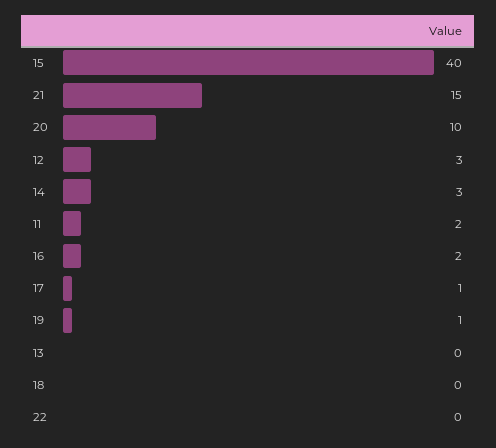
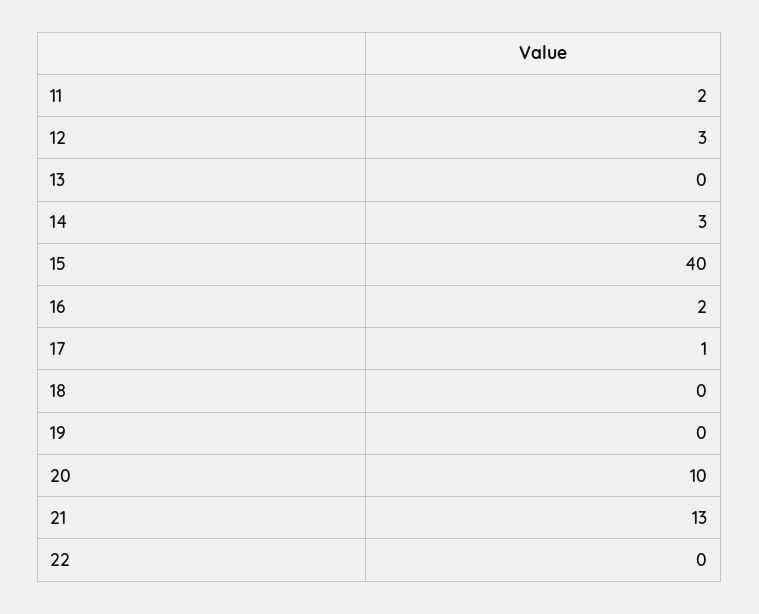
21: 15 -> 13
19: 1 -> 0

